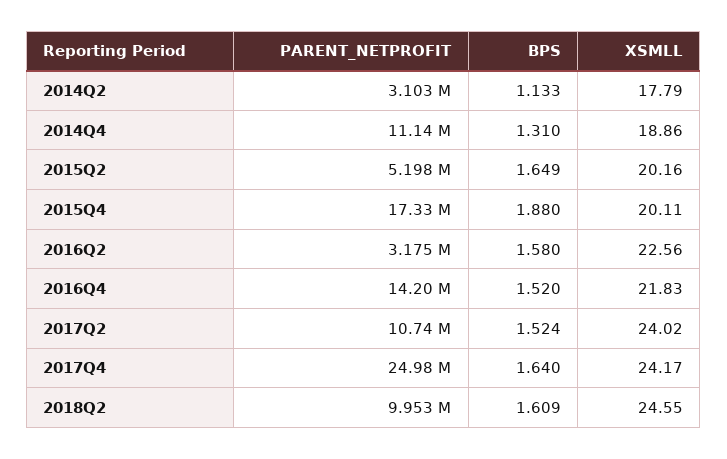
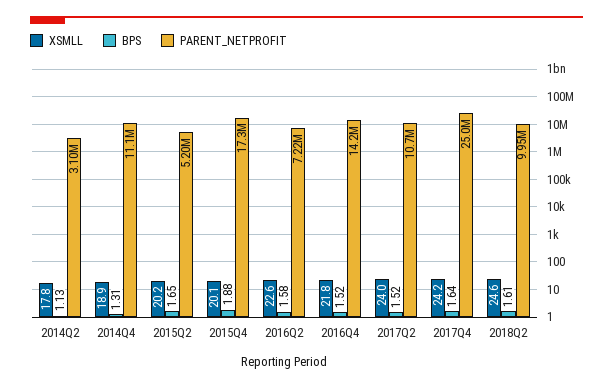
PARENT_NETPROFIT, 2016Q2: 3175000 -> 7220000

